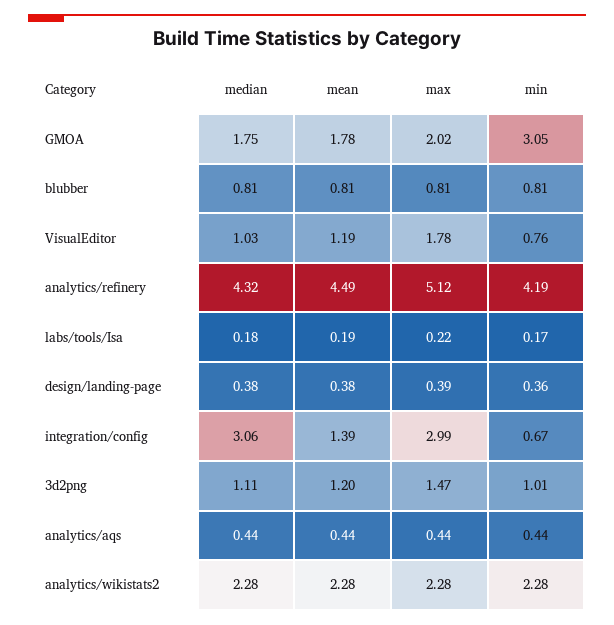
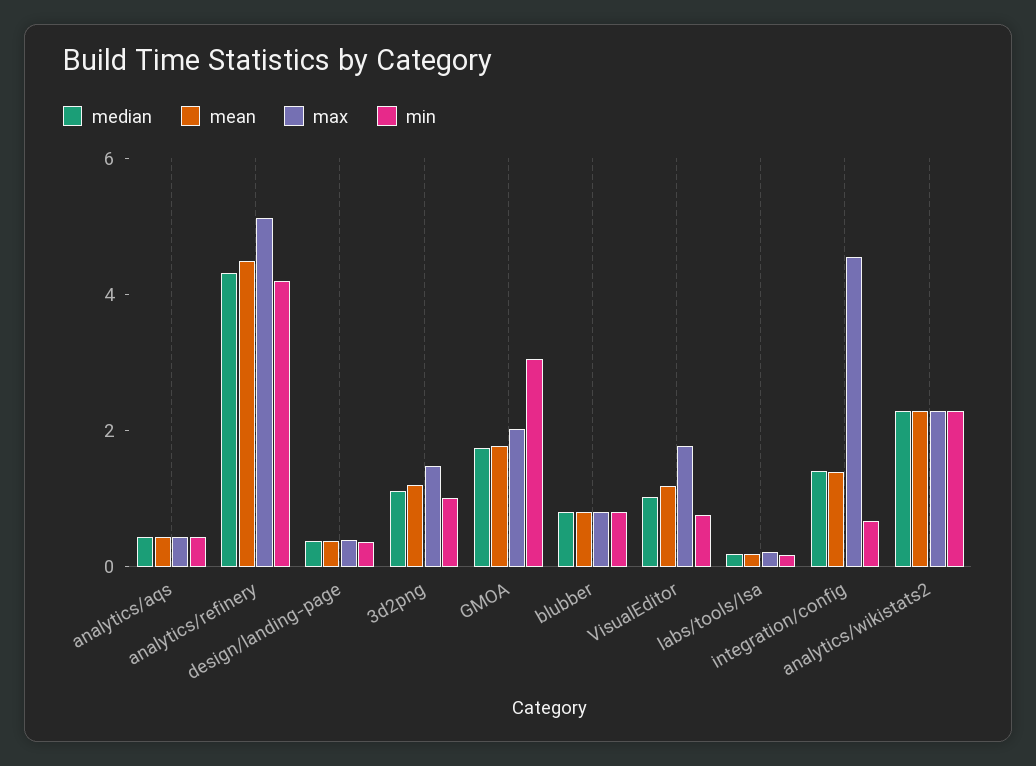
median, integration/config: 3.06 -> 1.5
max, integration/config: 2.99 -> 4.5

